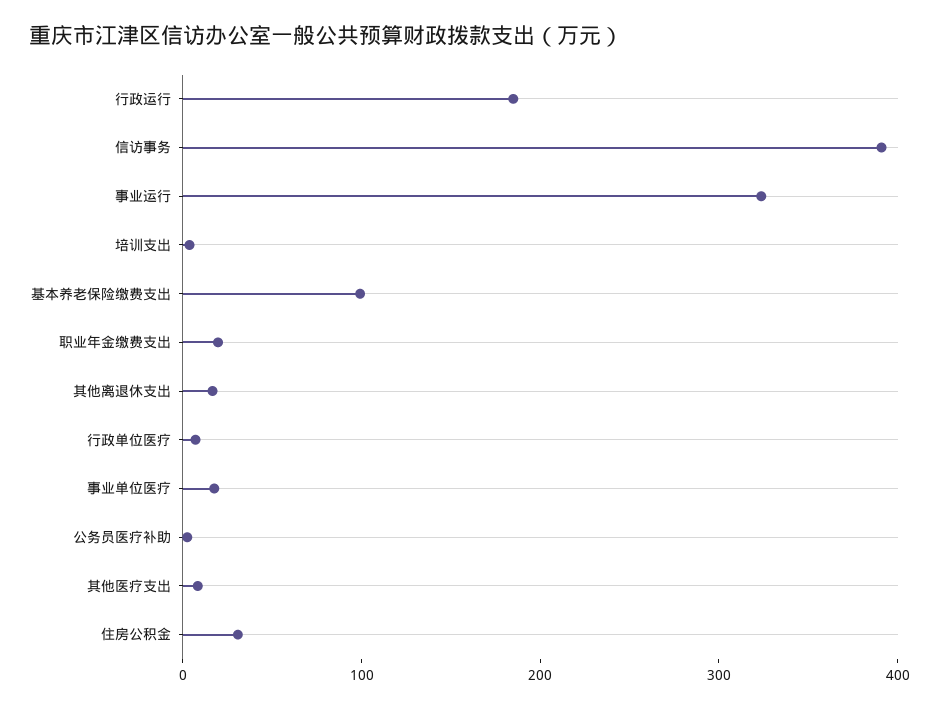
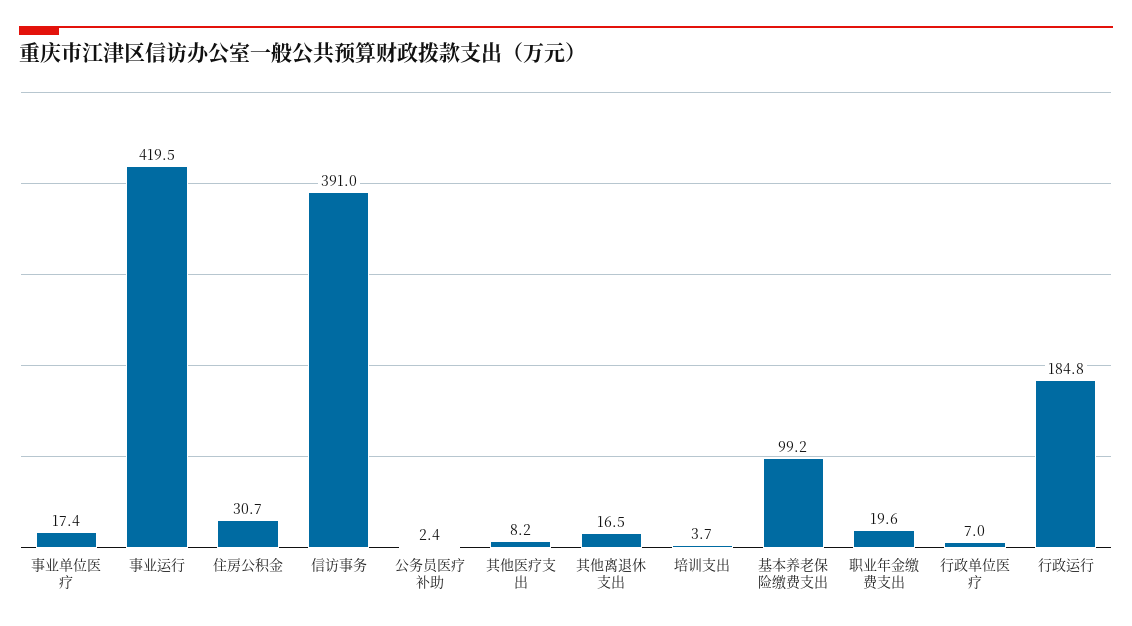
事业运行: 320 -> 419.5

